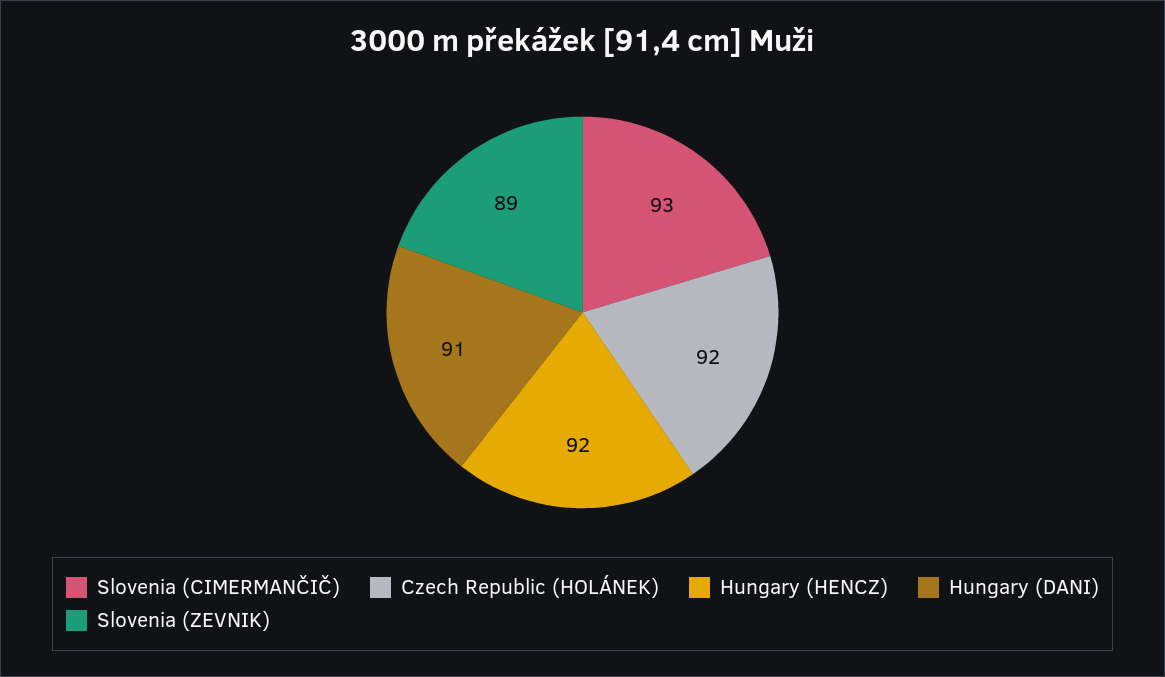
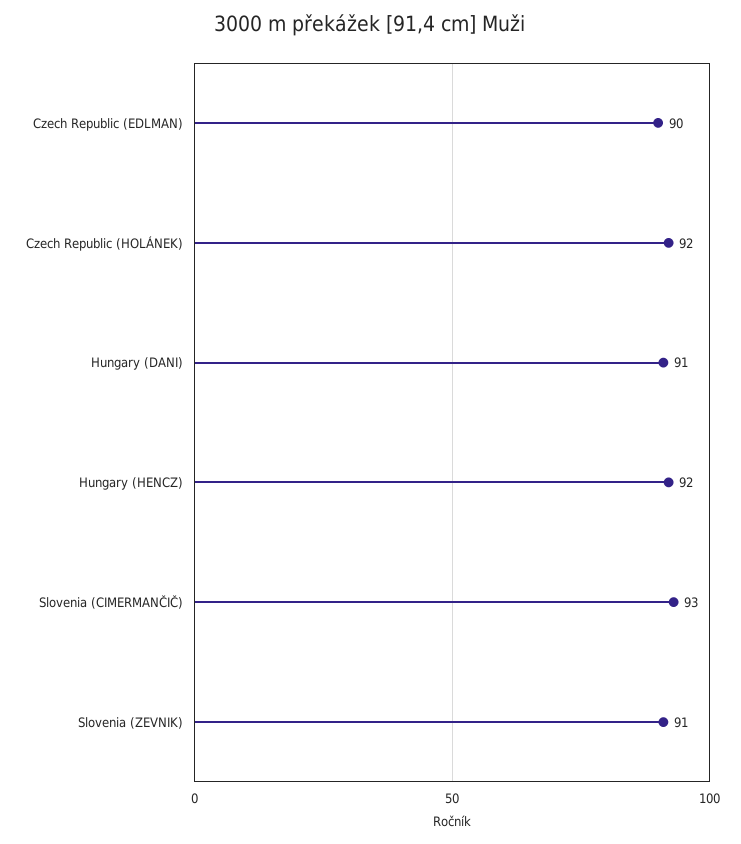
Slovenia (ZEVNIK): 89 -> 91
Czech Republic (EDLMAN): none -> 90

